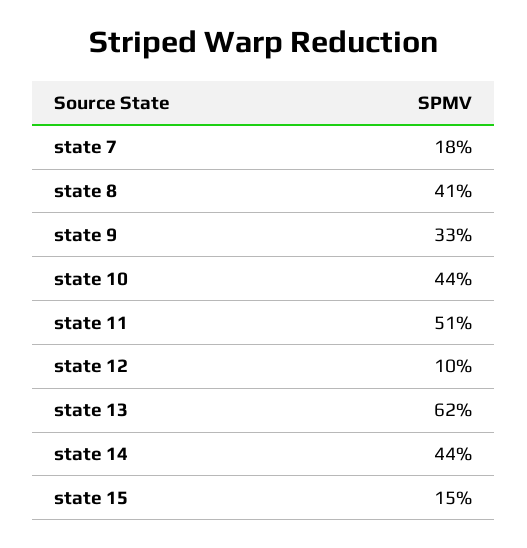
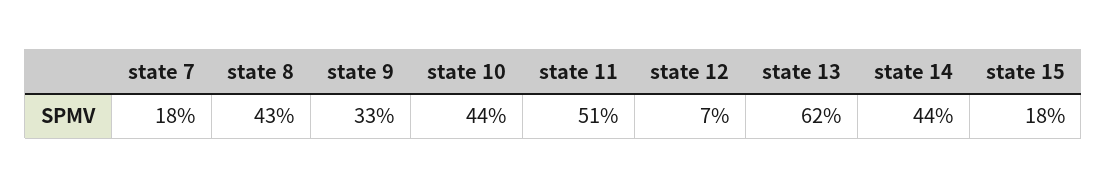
state 8: 41 -> 43
state 12: 10 -> 7
state 15: 15 -> 18

